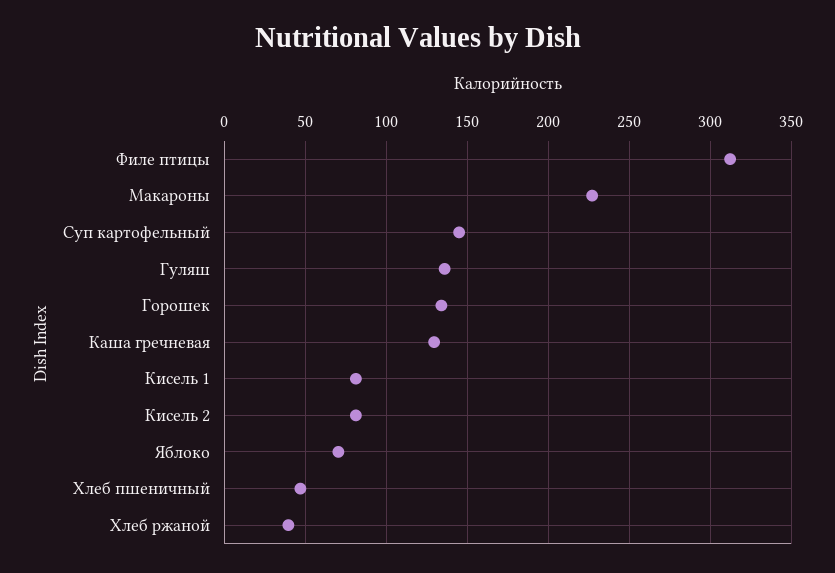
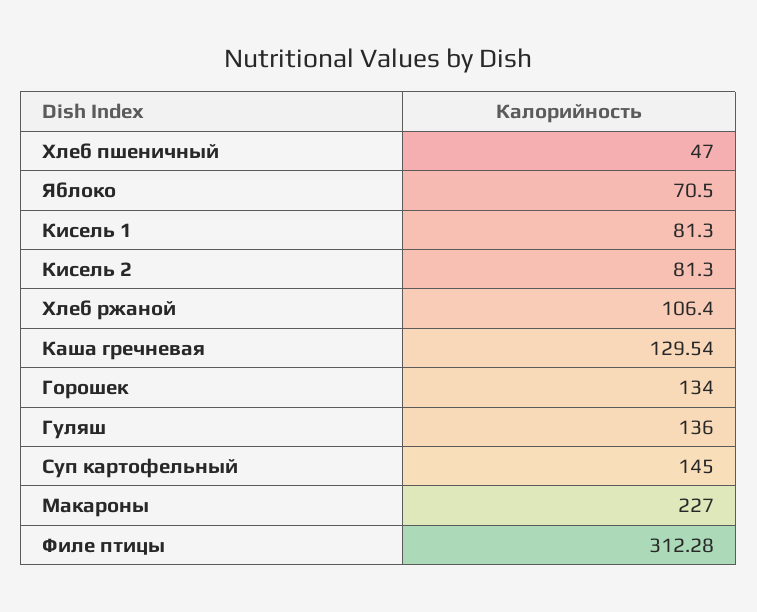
Хлеб ржаной: 40 -> 106.4

